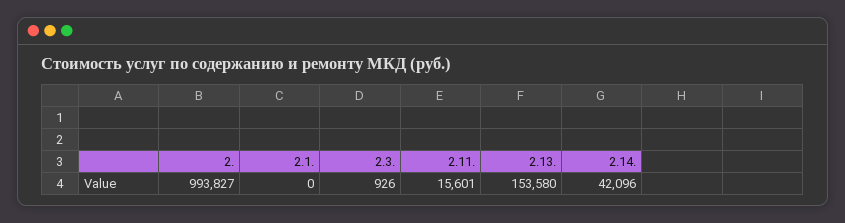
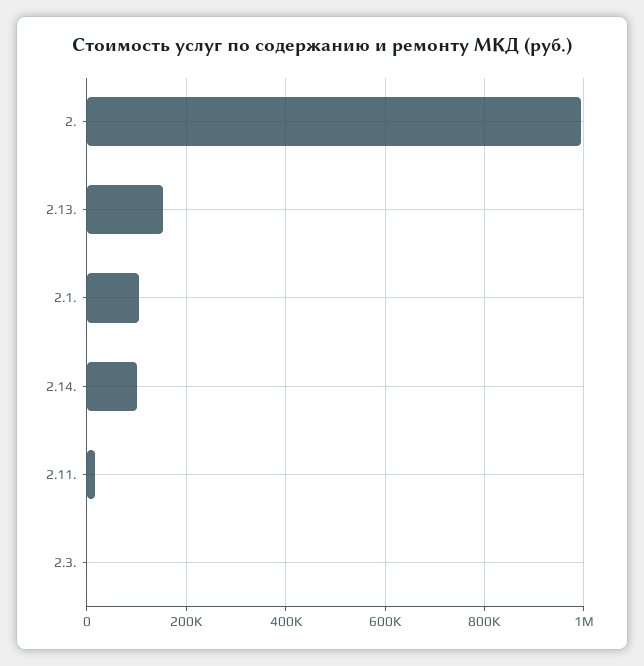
2.1.: 0 -> 100000
2.14.: 42096 -> 100000

